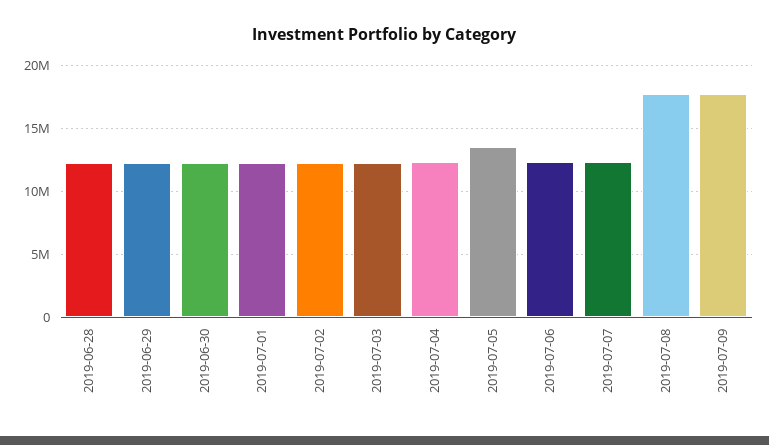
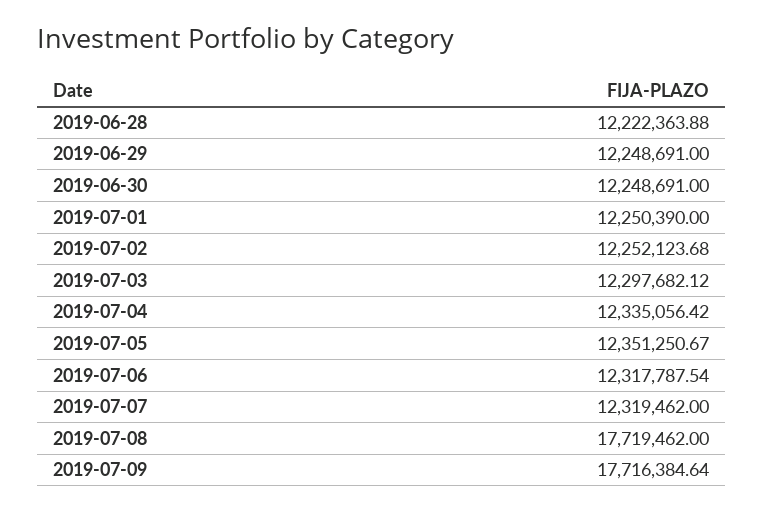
2019-07-05: 13500000 -> 12351250.67

